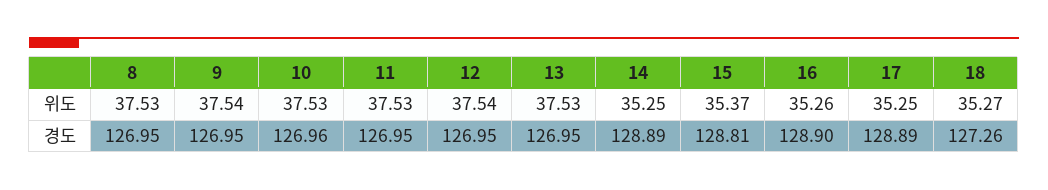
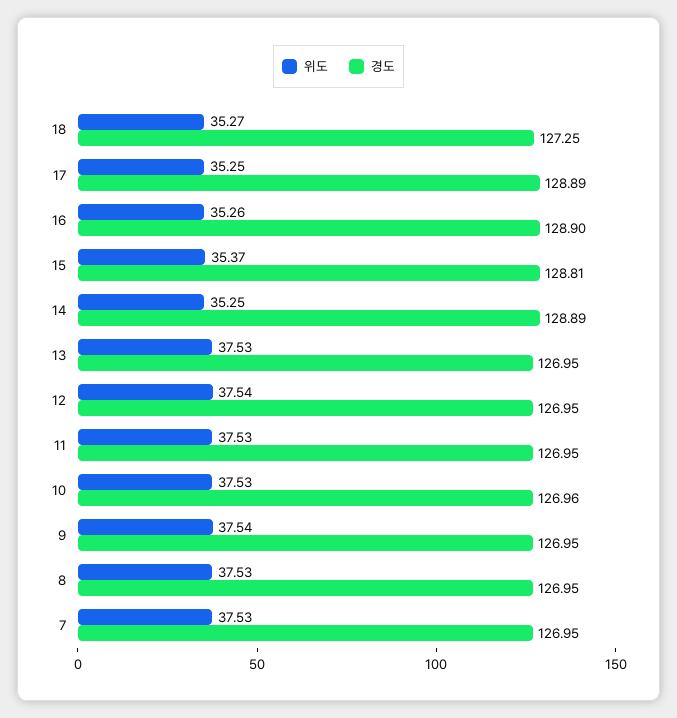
경도, 18: 127.26 -> 127.25
위도, 7: none -> 37.53
경도, 7: none -> 126.95

